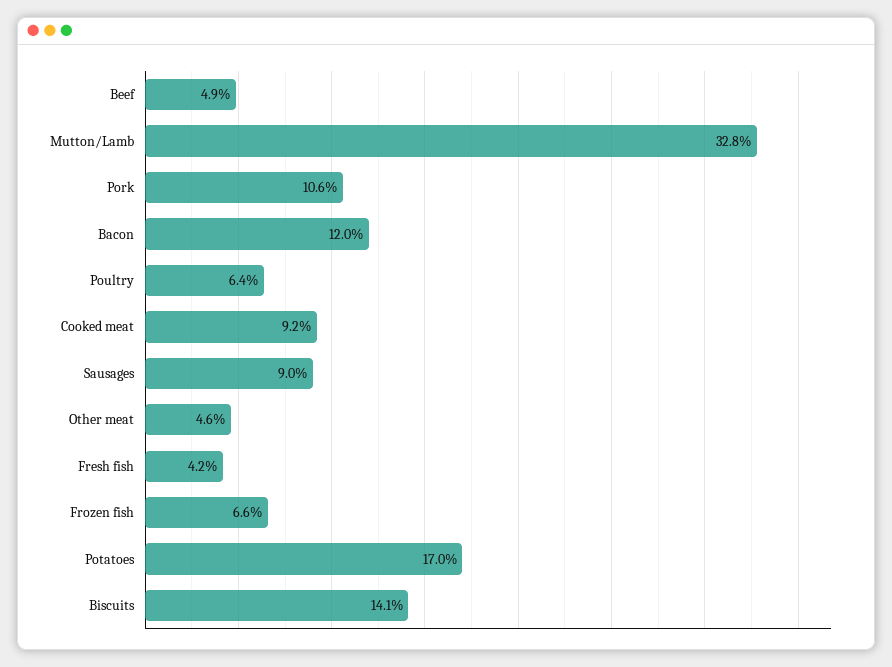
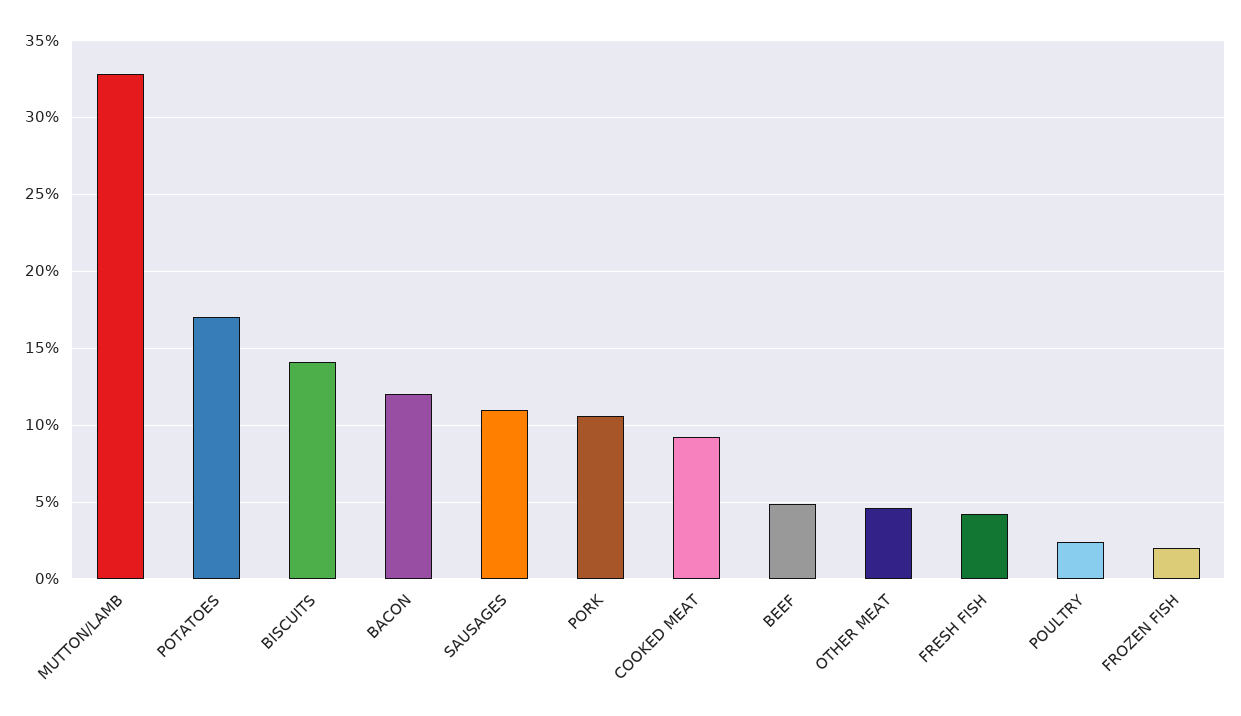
Poultry: 6.4 -> 2.5
Sausages: 9 -> 11
Frozen fish: 6.6 -> 2

